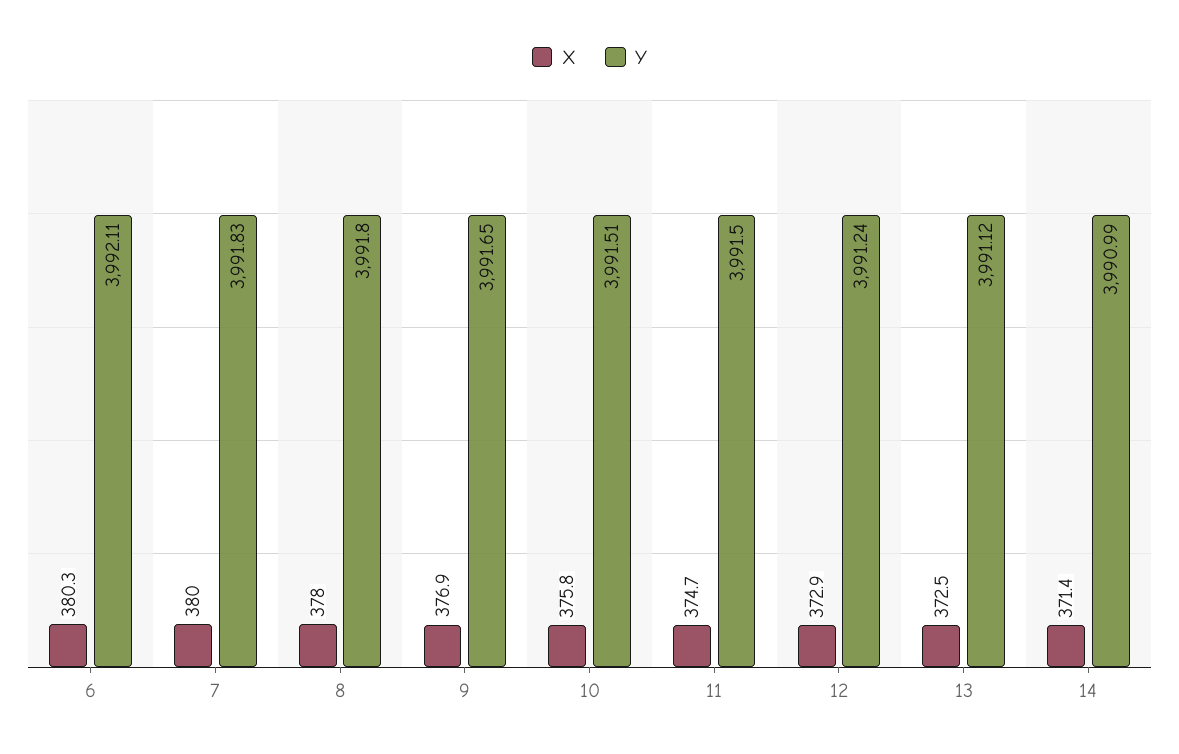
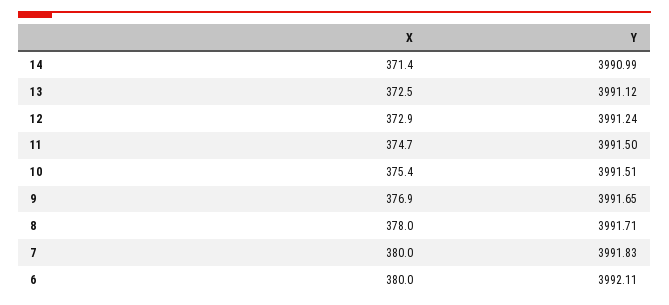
X, 6: 380.3 -> 380
Y, 8: 3991.8 -> 3991.71
X, 10: 375.8 -> 375.4

